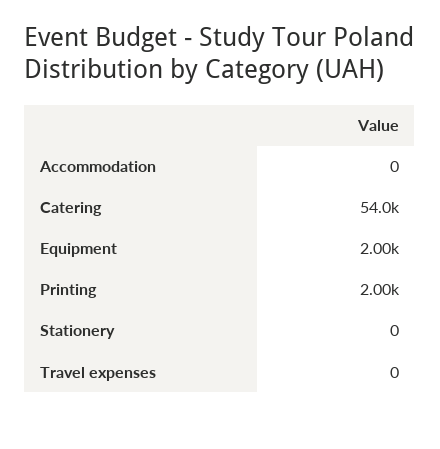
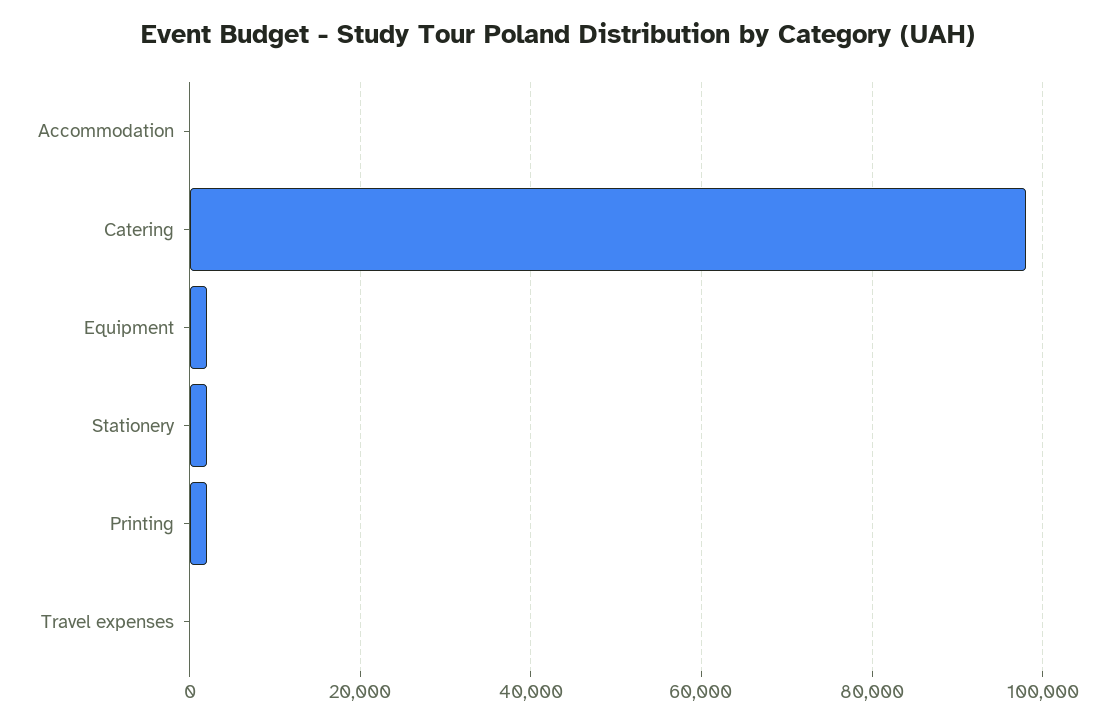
Catering: 54000 -> 98000
Stationery: 0 -> 2000

